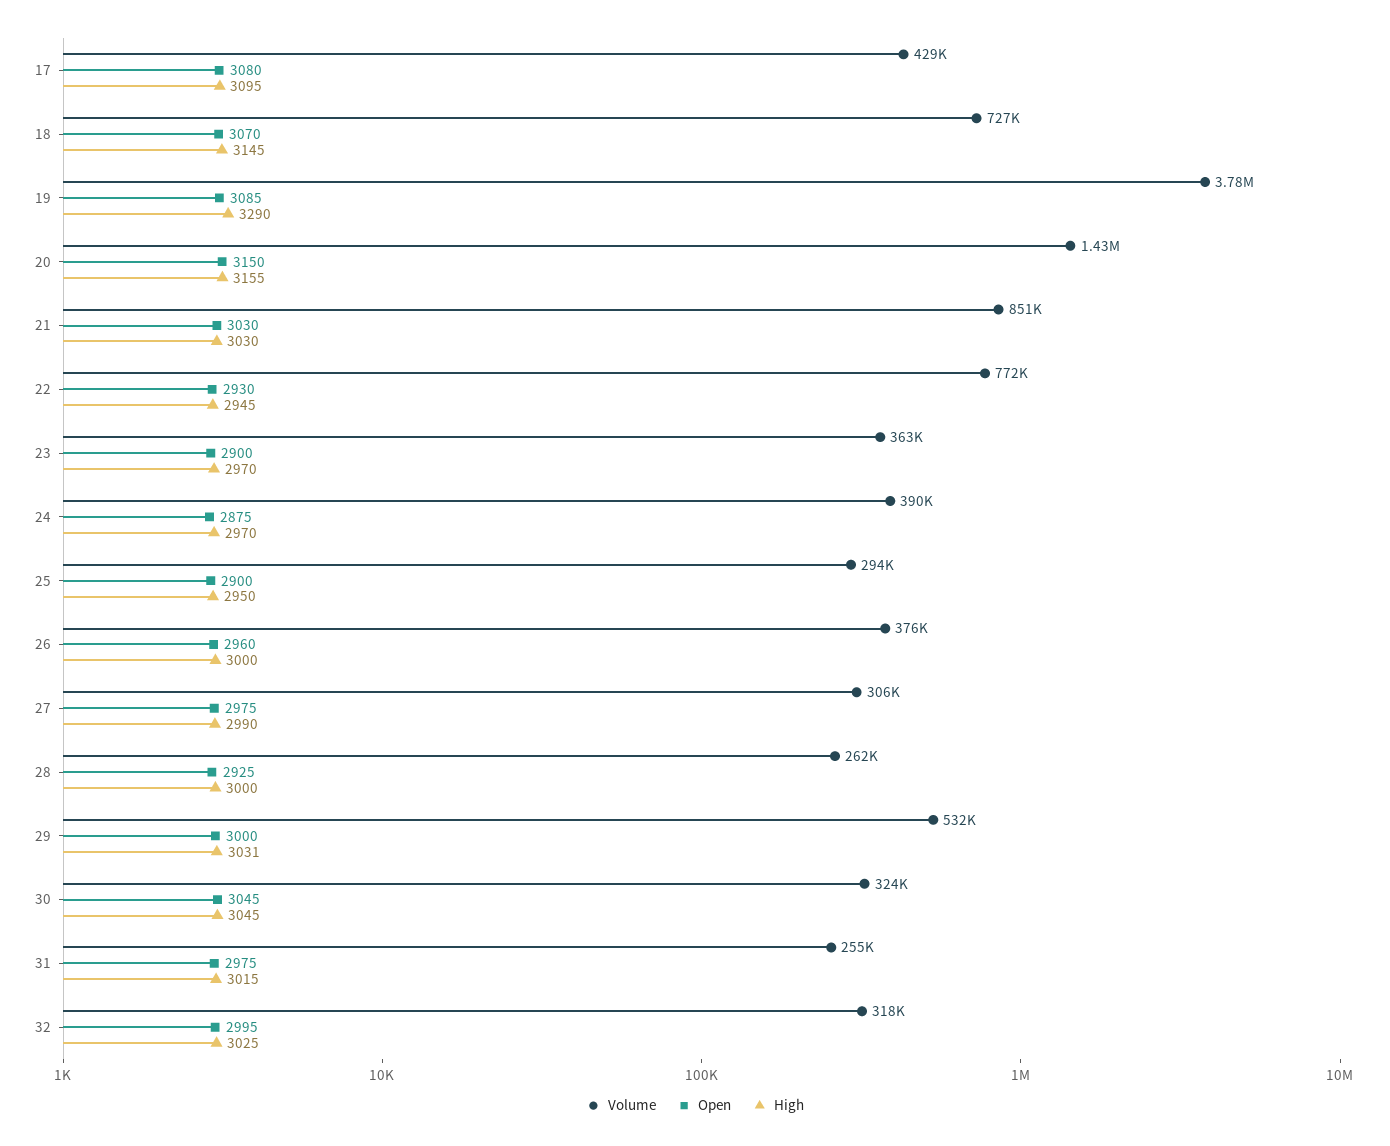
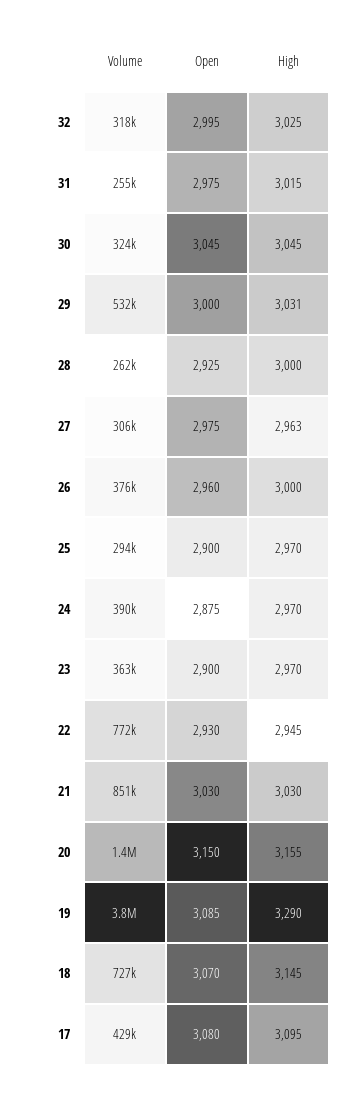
High, 25: 2950 -> 2970
High, 27: 2990 -> 2963

